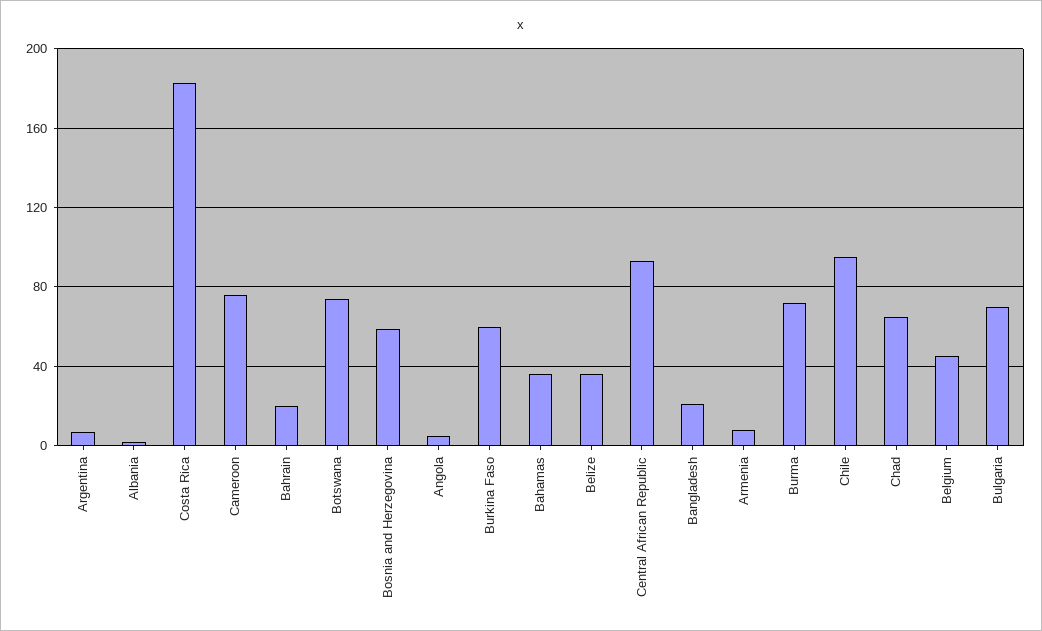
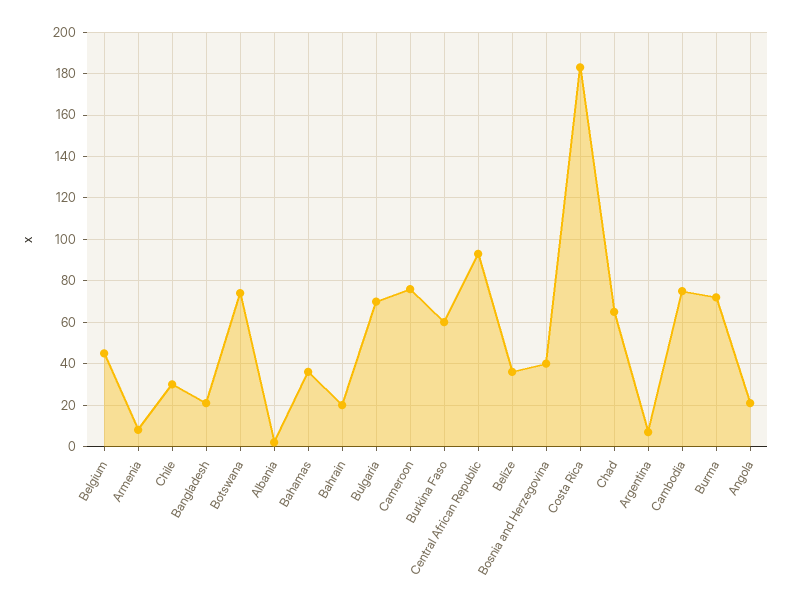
Bosnia and Herzegovina: 60 -> 40
Angola: 5 -> 20
Chile: 95 -> 30
Cambodia: none -> 75

